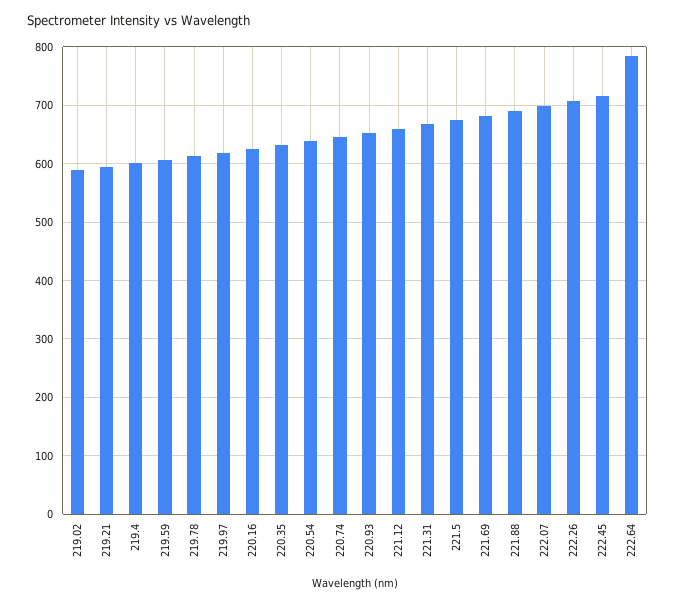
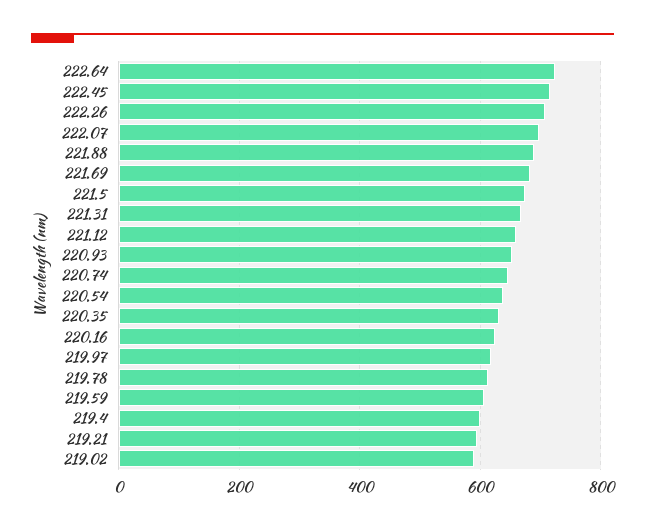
222.64: 780 -> 720

